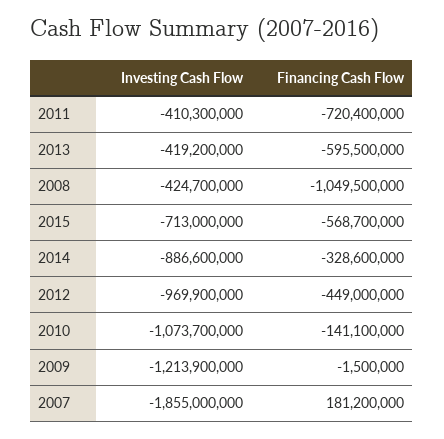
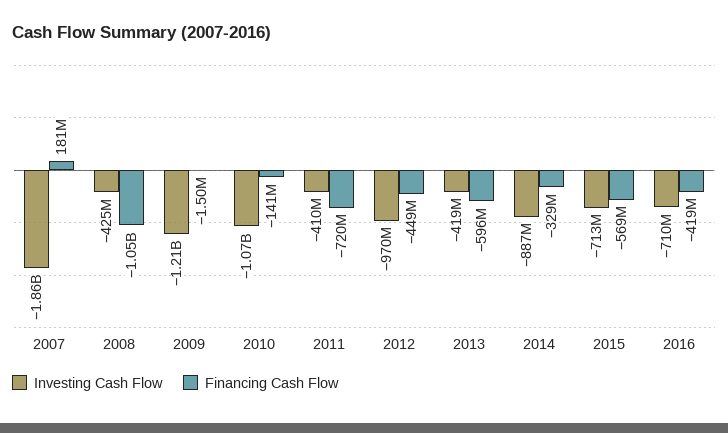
Investing Cash Flow, 2016: none -> -710000000
Financing Cash Flow, 2016: none -> -419000000

